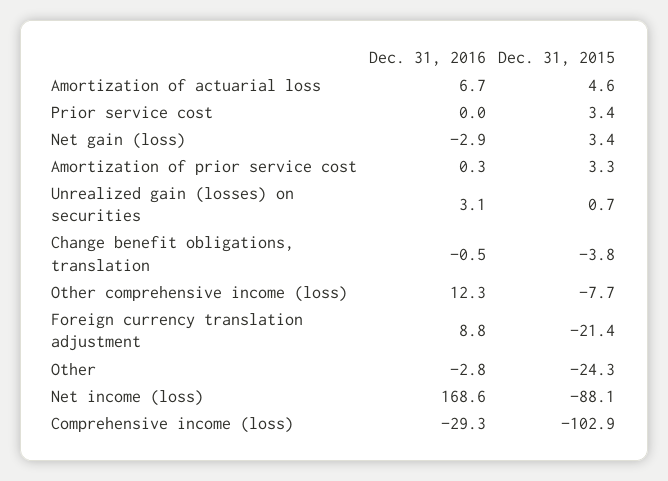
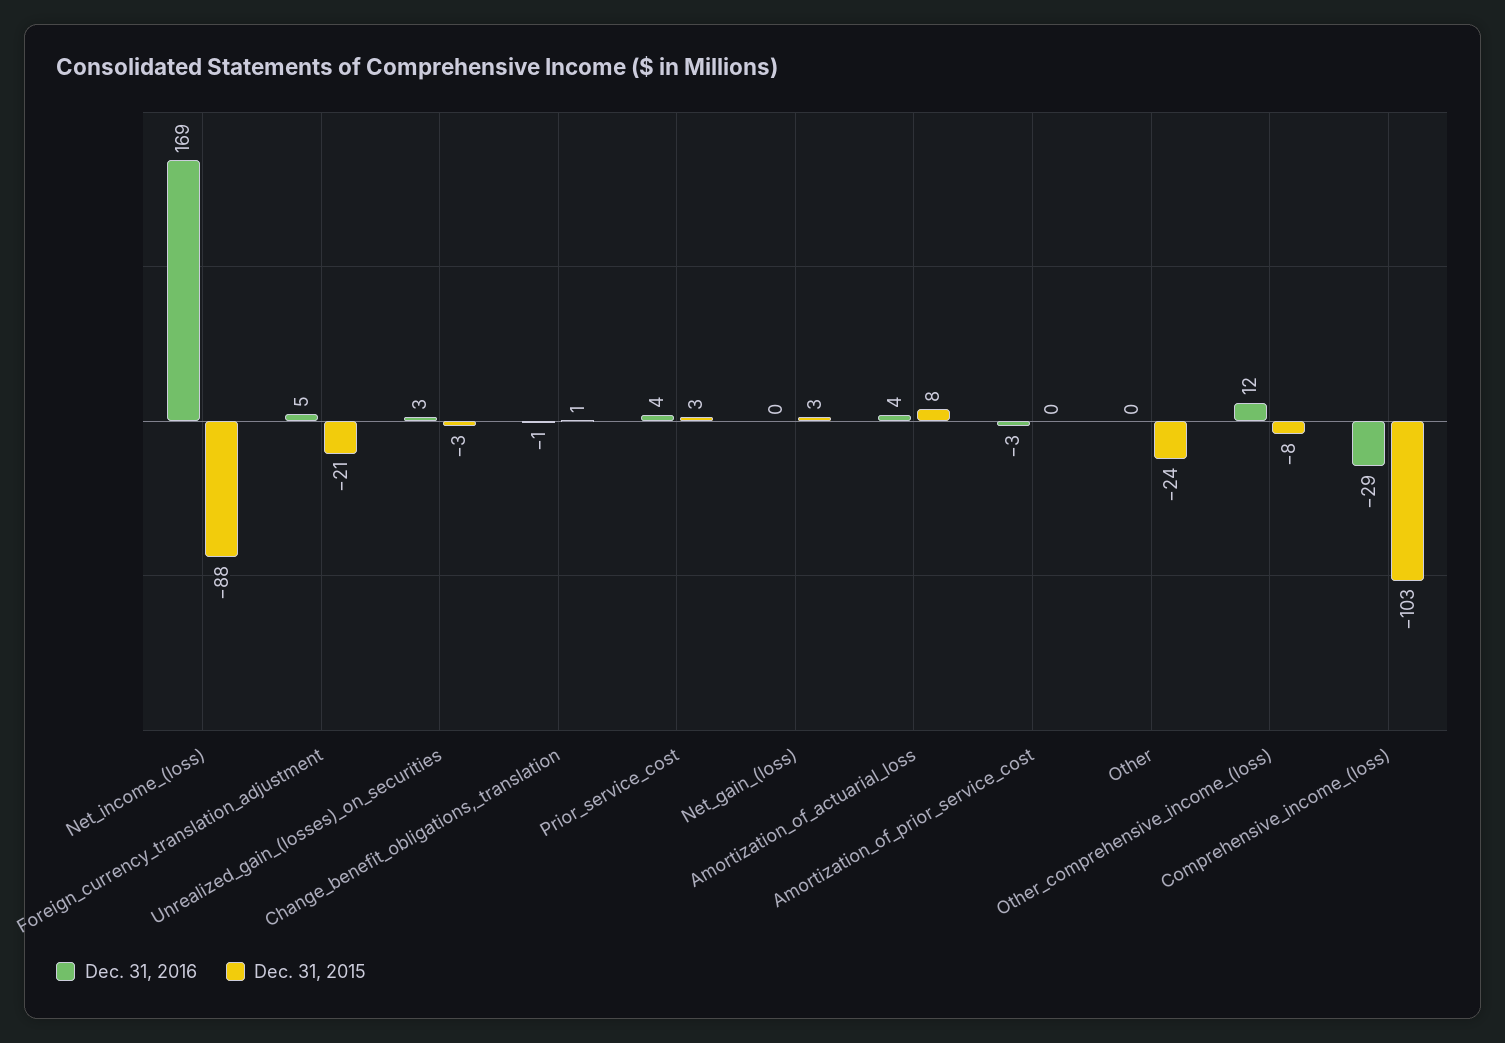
Dec. 31, 2016, Amortization of actuarial loss: 6.7 -> 4
Dec. 31, 2015, Amortization of actuarial loss: 4.6 -> 8
Dec. 31, 2016, Prior service cost: 0 -> 4
Dec. 31, 2016, Net gain (loss): -2.9 -> 0
Dec. 31, 2016, Amortization of prior service cost: 0.3 -> -3
Dec. 31, 2015, Amortization of prior service cost: 3.3 -> 0
Dec. 31, 2015, Unrealized gain (losses) on securities: 0.7 -> -3
Dec. 31, 2015, Change benefit obligations, translation: -3.8 -> 1
Dec. 31, 2016, Foreign currency translation adjustment: 8.8 -> 5
Dec. 31, 2016, Other: -2.8 -> 0

